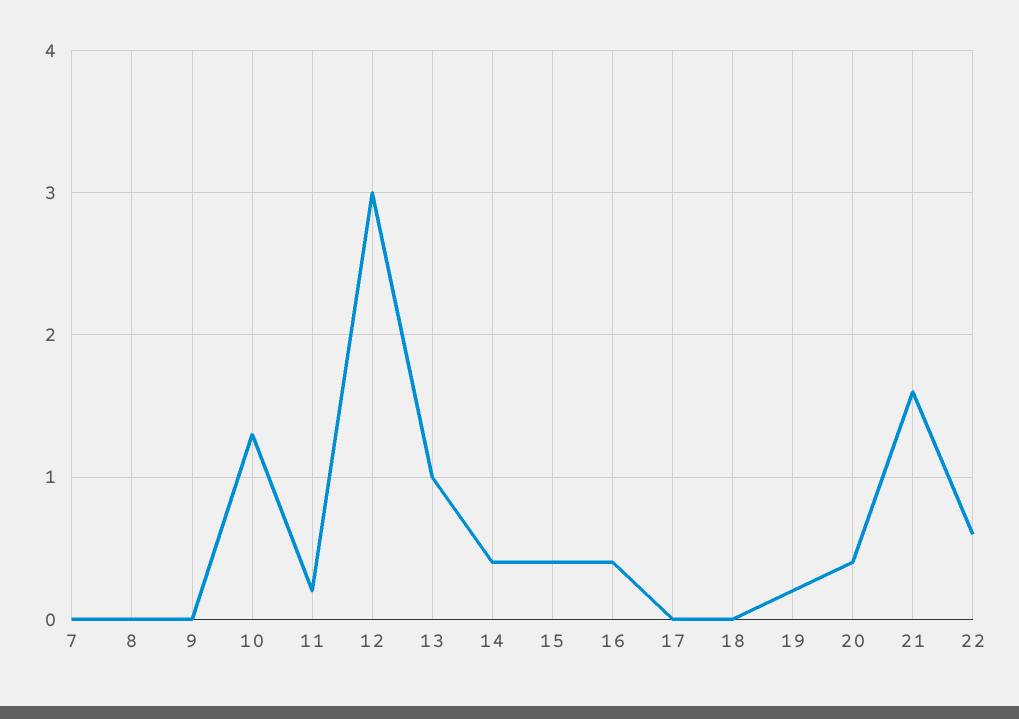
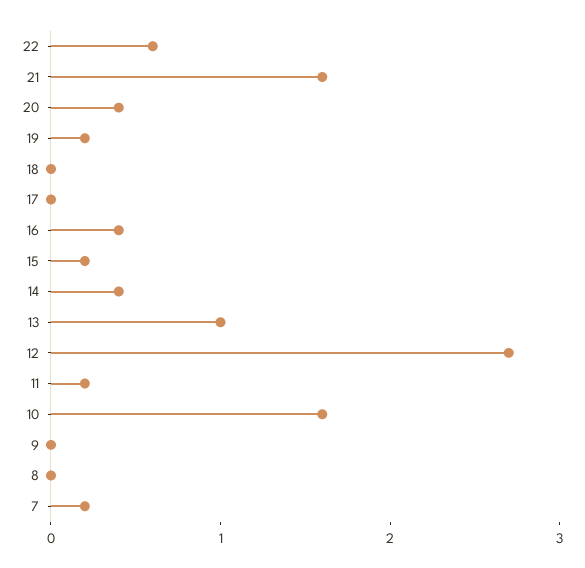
7: 0 -> 0.2
10: 1.3 -> 1.6
12: 3 -> 2.7
15: 0.4 -> 0.2

